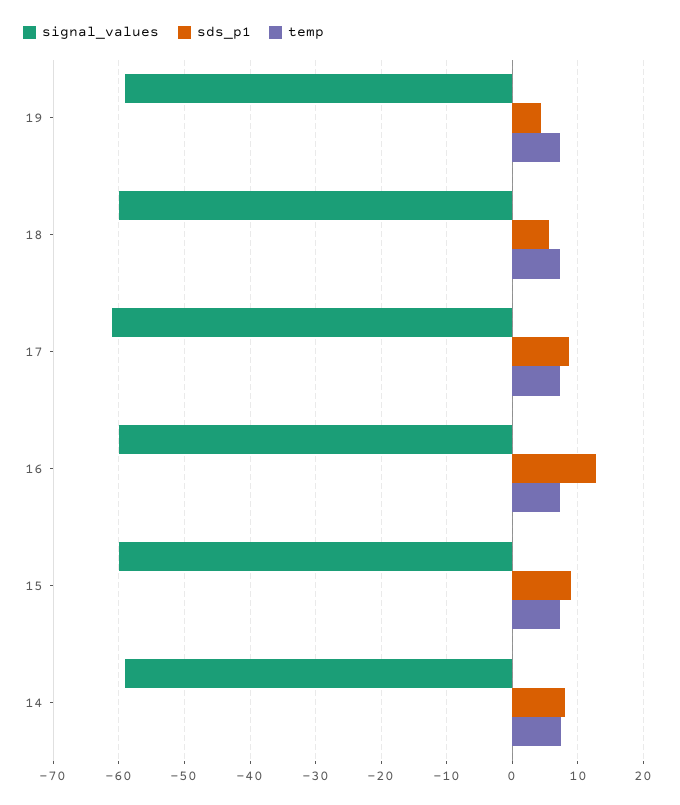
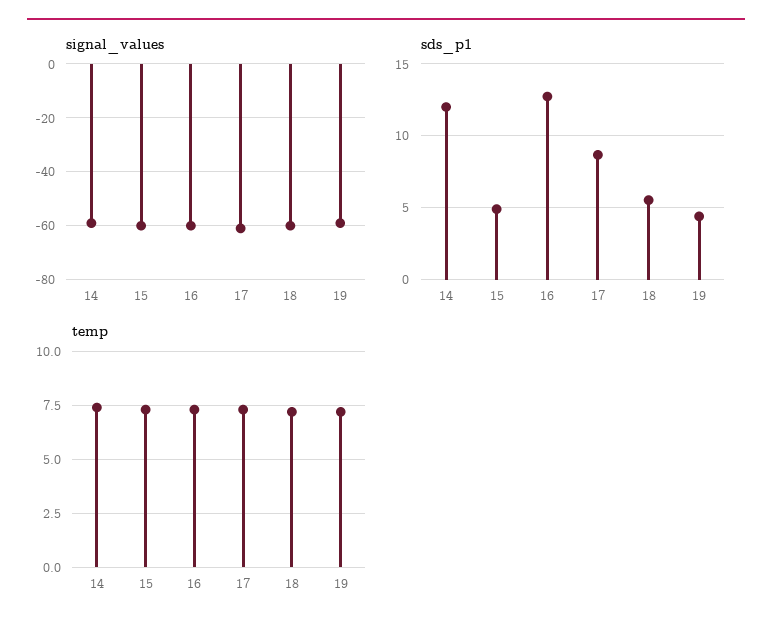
sds_p1, 15: 9 -> 5
sds_p1, 14: 8 -> 12

